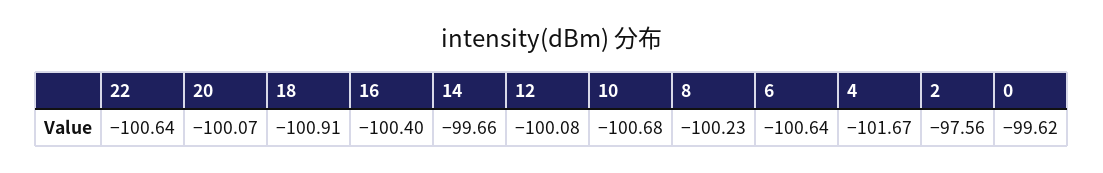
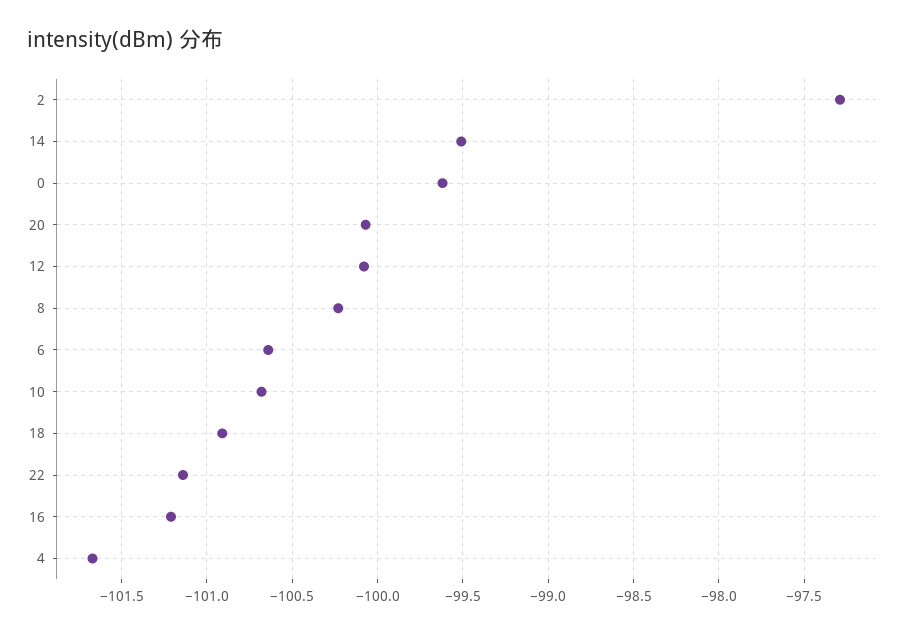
22: -100.64 -> -101.15
16: -100.4 -> -101.2
14: -99.66 -> -99.5
2: -97.56 -> -97.3

